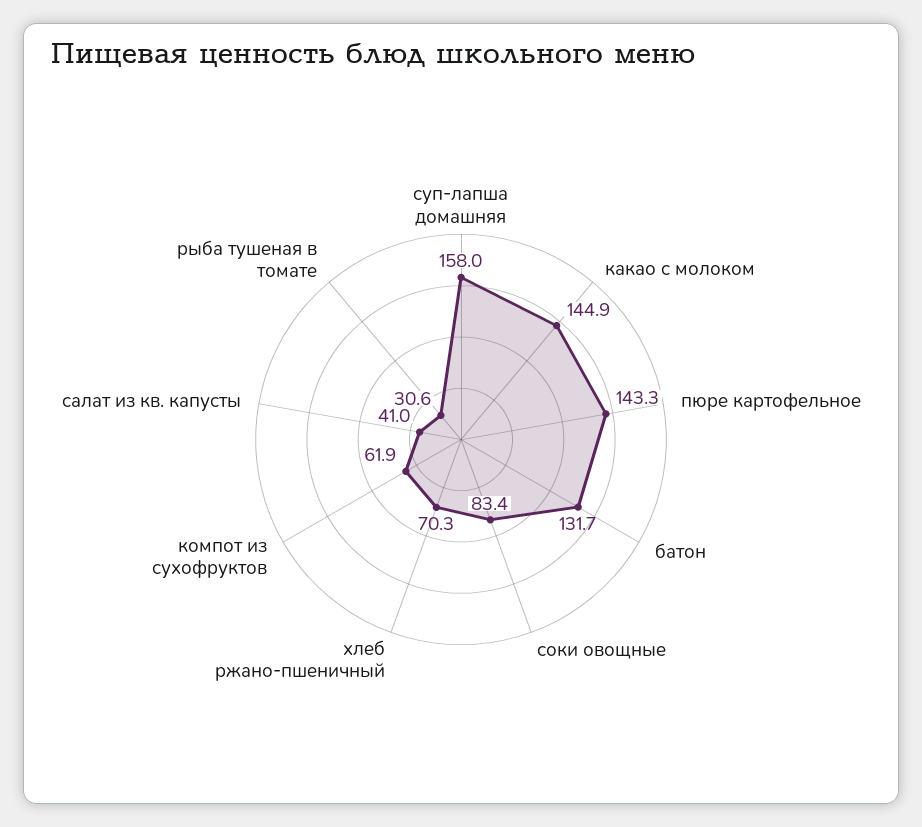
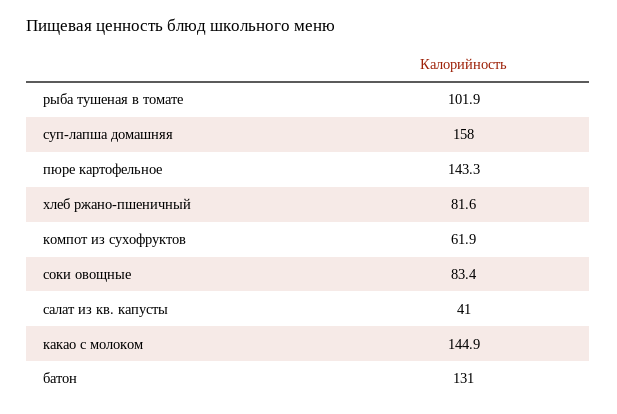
батон: 131.7 -> 131
хлеб ржано-пшеничный: 70.3 -> 81.6
рыба тушеная в томате: 30.6 -> 101.9

